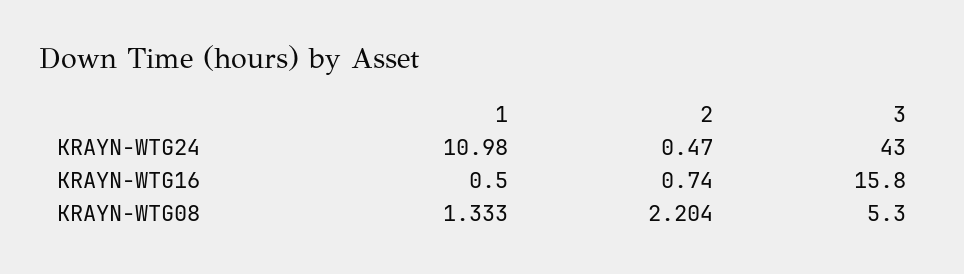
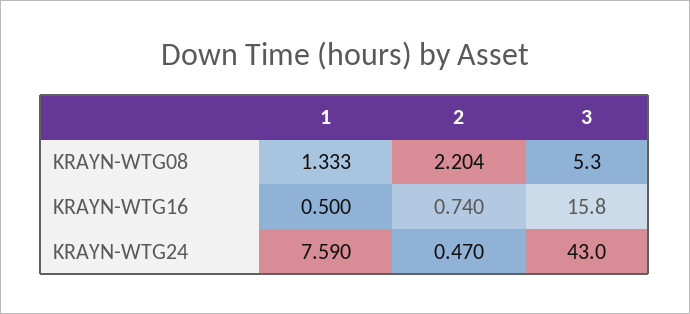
1, KRAYN-WTG24: 10.98 -> 7.59

